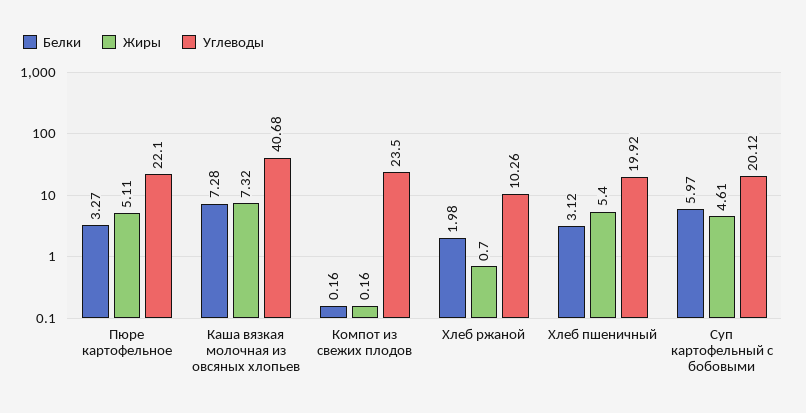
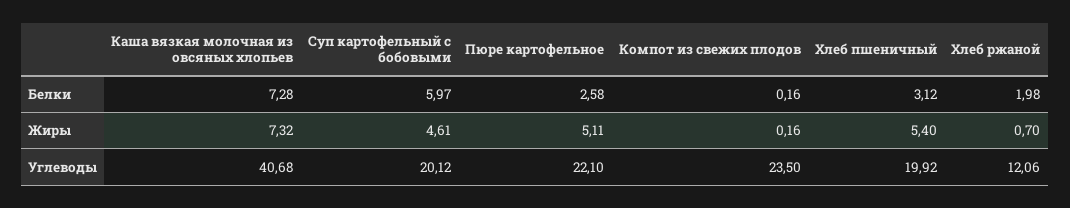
Белки, Пюре картофельное: 3.27 -> 2.58
Углеводы, Хлеб ржаной: 10.26 -> 12.06

